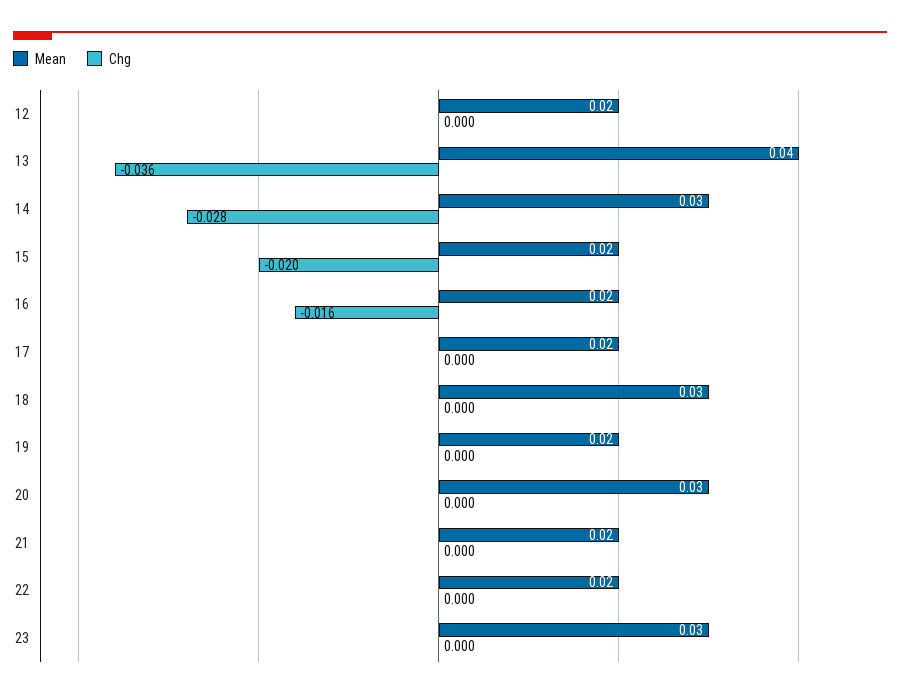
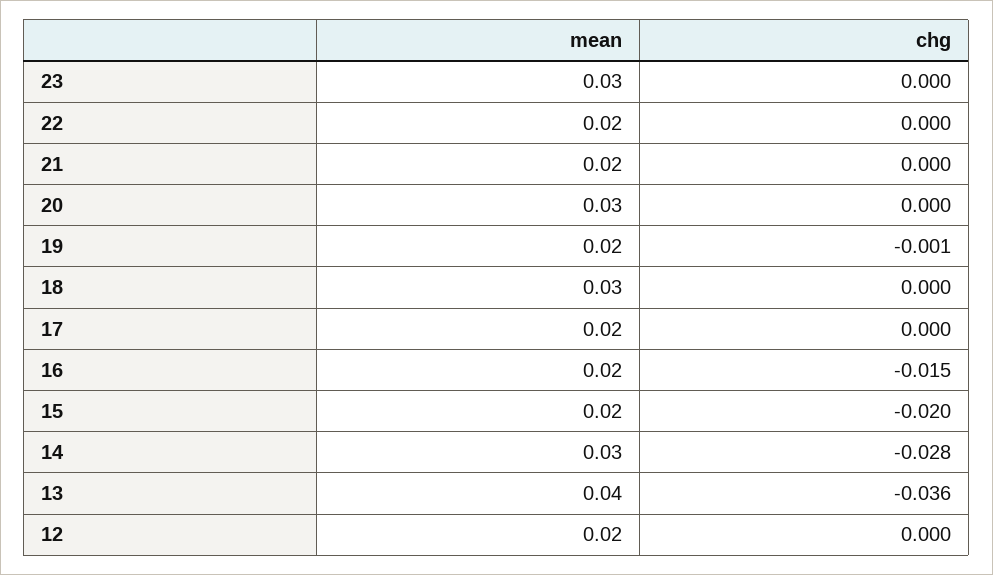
Chg, 16: -0.016 -> -0.015
Chg, 19: 0 -> -0.001

